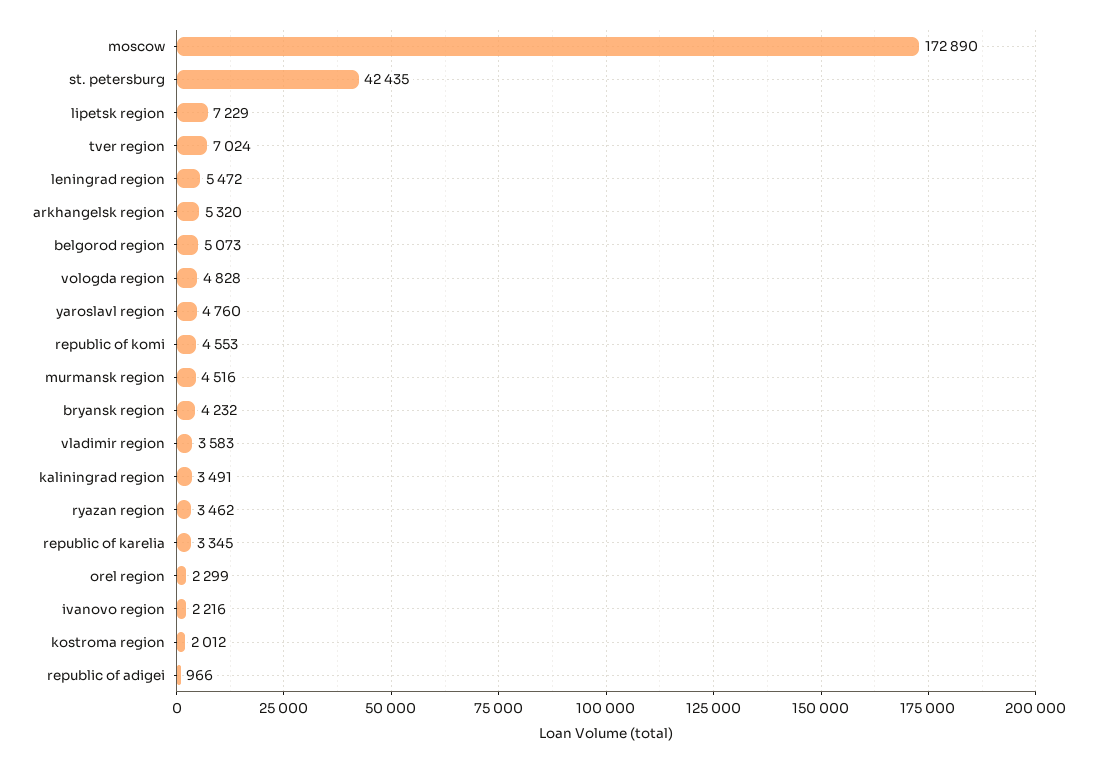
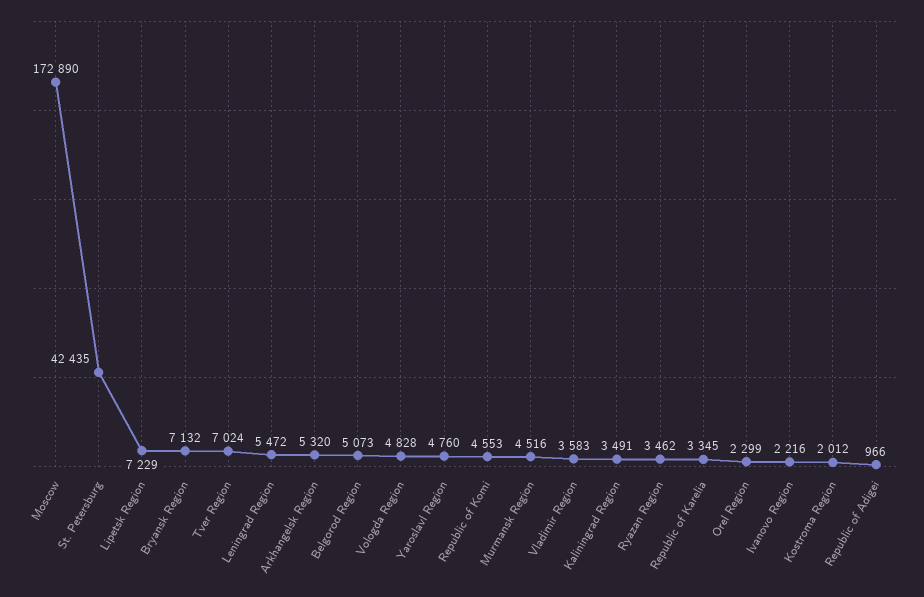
bryansk region: 4232 -> 7132

